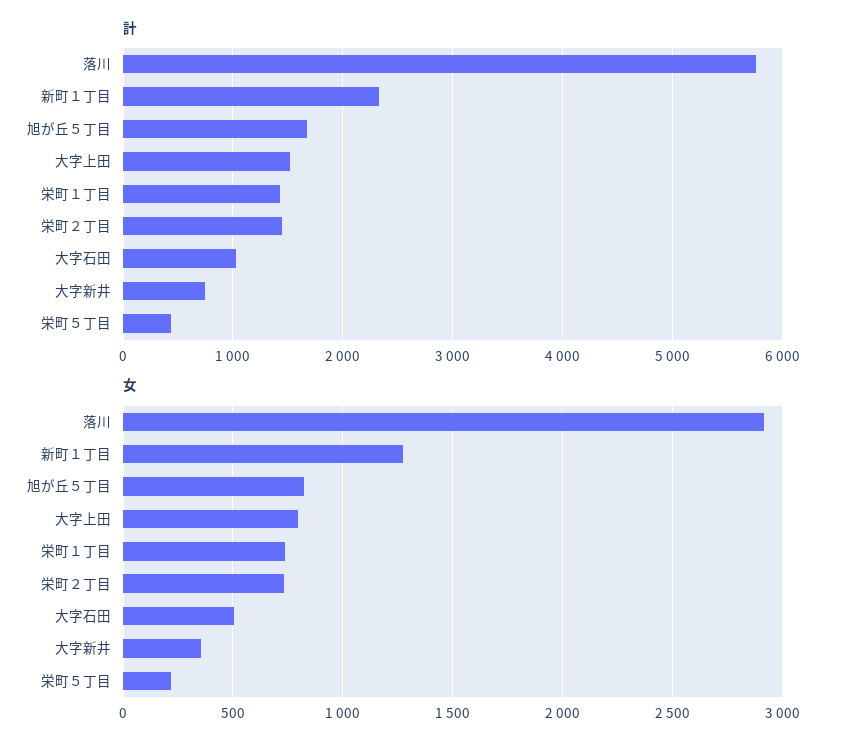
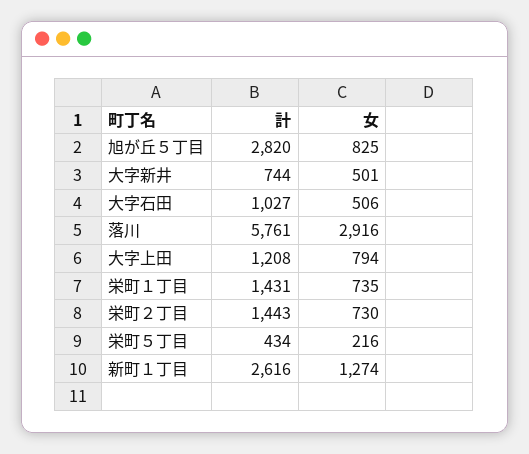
計, 新町１丁目: 2300 -> 2616
計, 旭が丘５丁目: 1700 -> 2820
計, 大字上田: 1500 -> 1208
女, 大字新井: 350 -> 501

